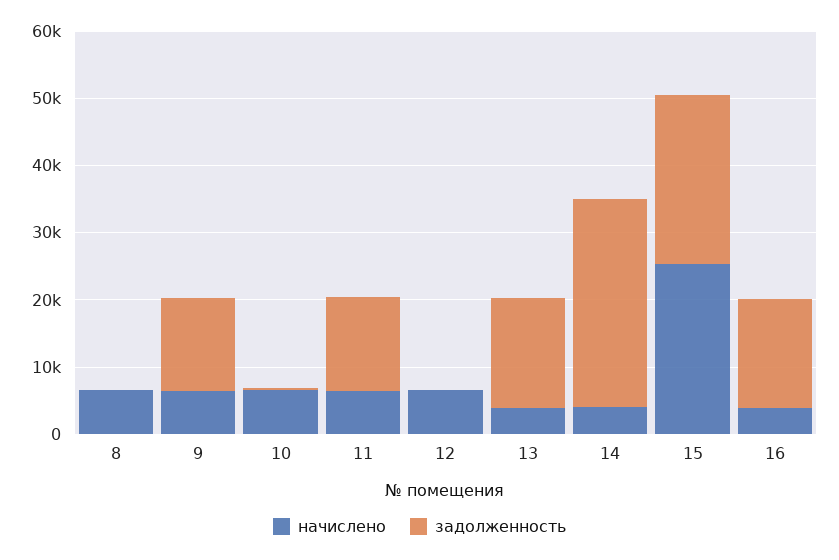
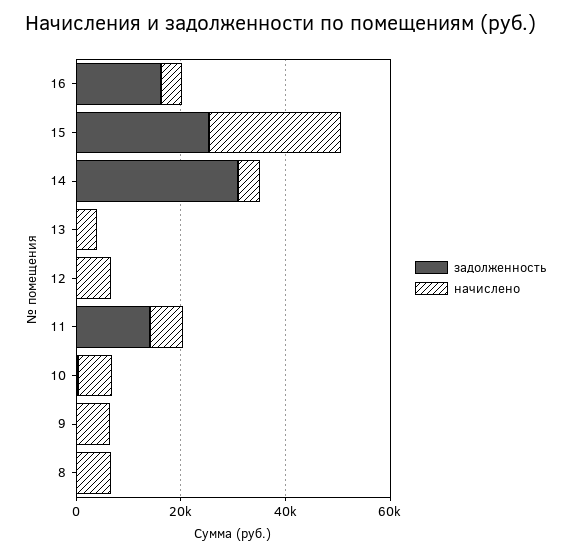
задолженность, 9: 14000 -> 0
задолженность, 13: 16000 -> 0

